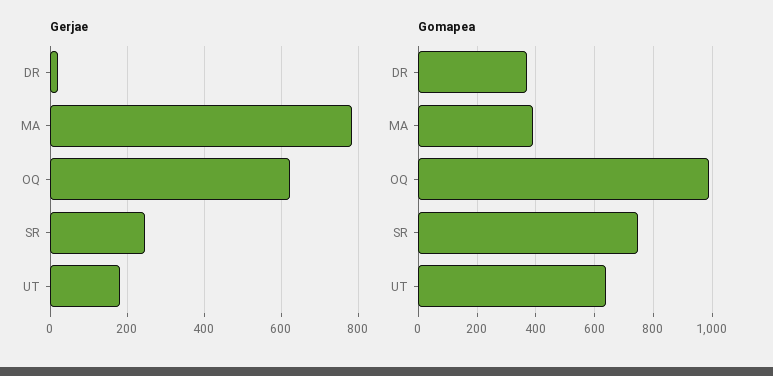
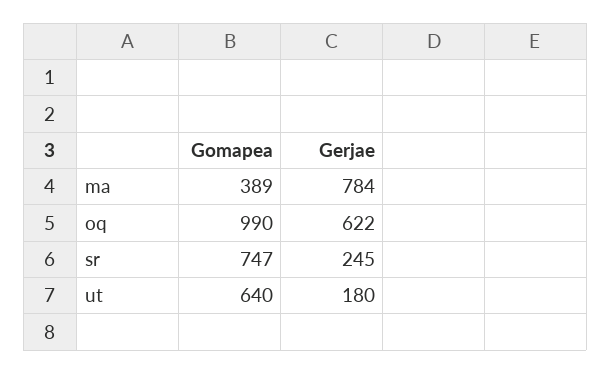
Gerjae, DR: 20 -> none
Gomapea, DR: 375 -> none

